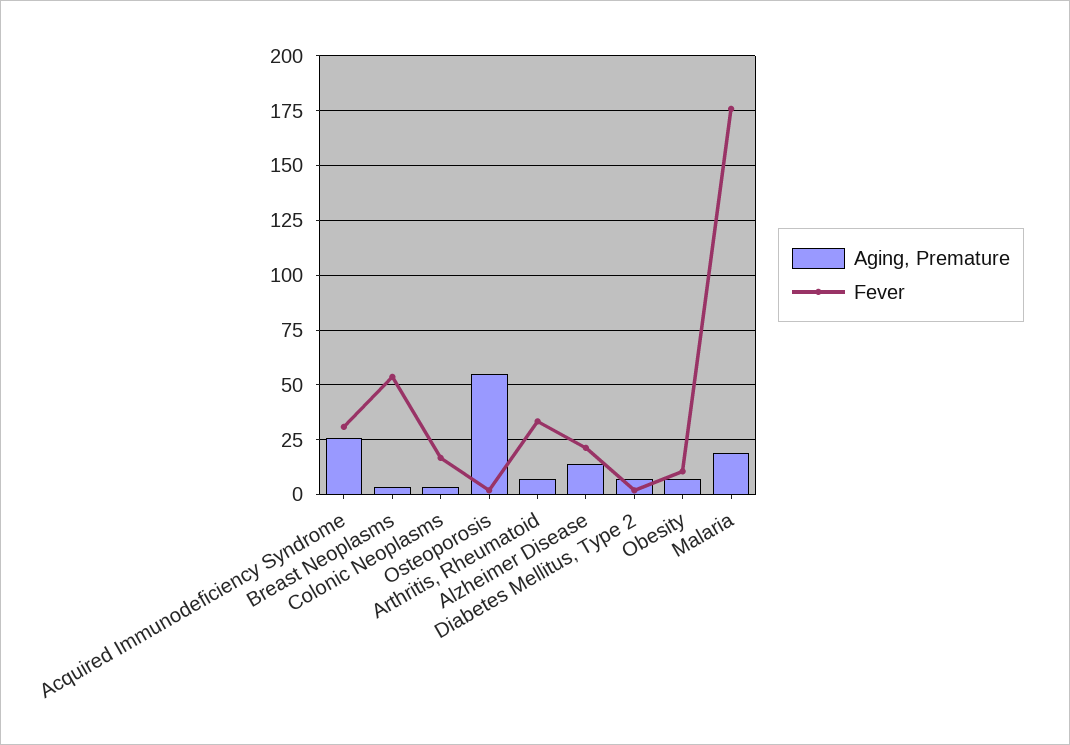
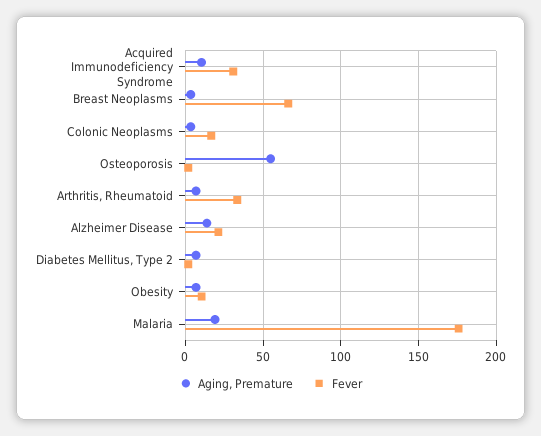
Aging, Premature, Acquired Immunodeficiency Syndrome: 25 -> 10
Fever, Breast Neoplasms: 55 -> 65

